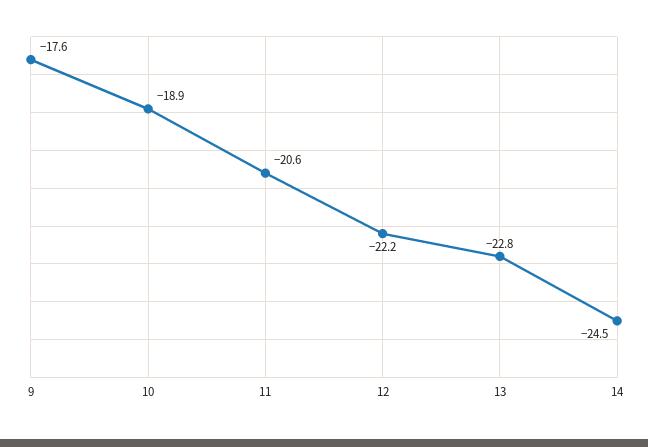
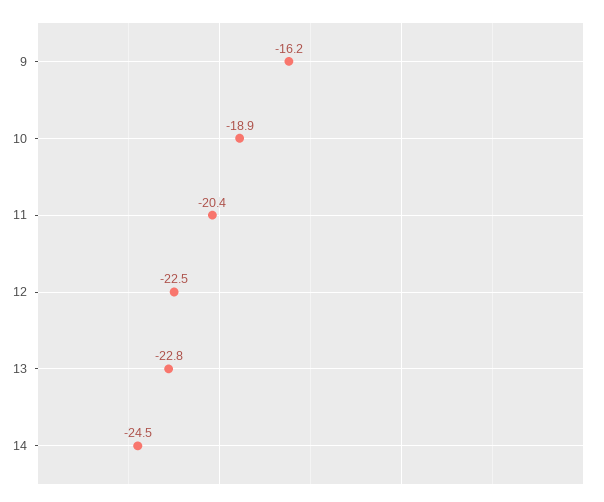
9: -17.6 -> -16.2
11: -20.6 -> -20.4
12: -22.2 -> -22.5

